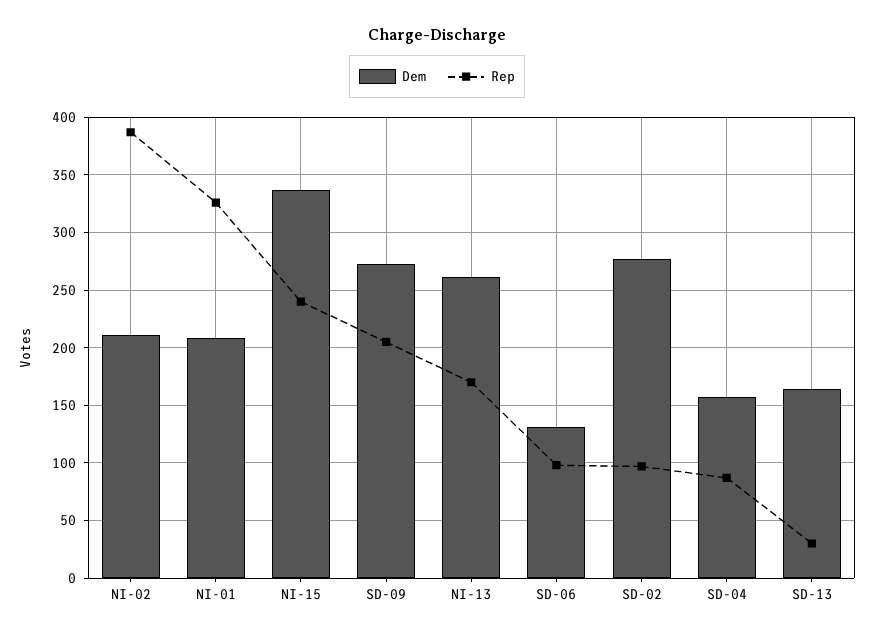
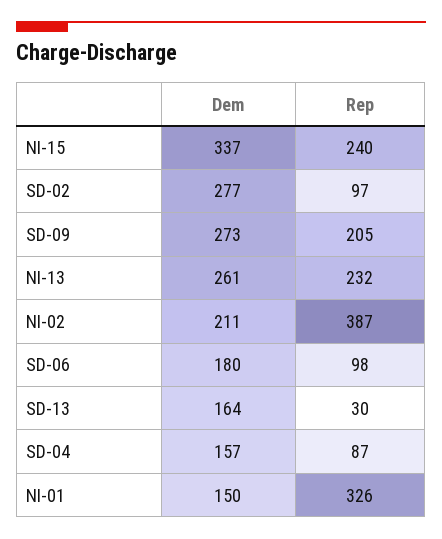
Dem, NI-01: 210 -> 150
Rep, NI-13: 170 -> 232
Dem, SD-06: 130 -> 180

